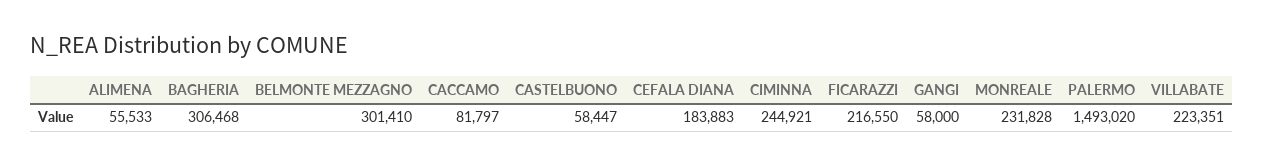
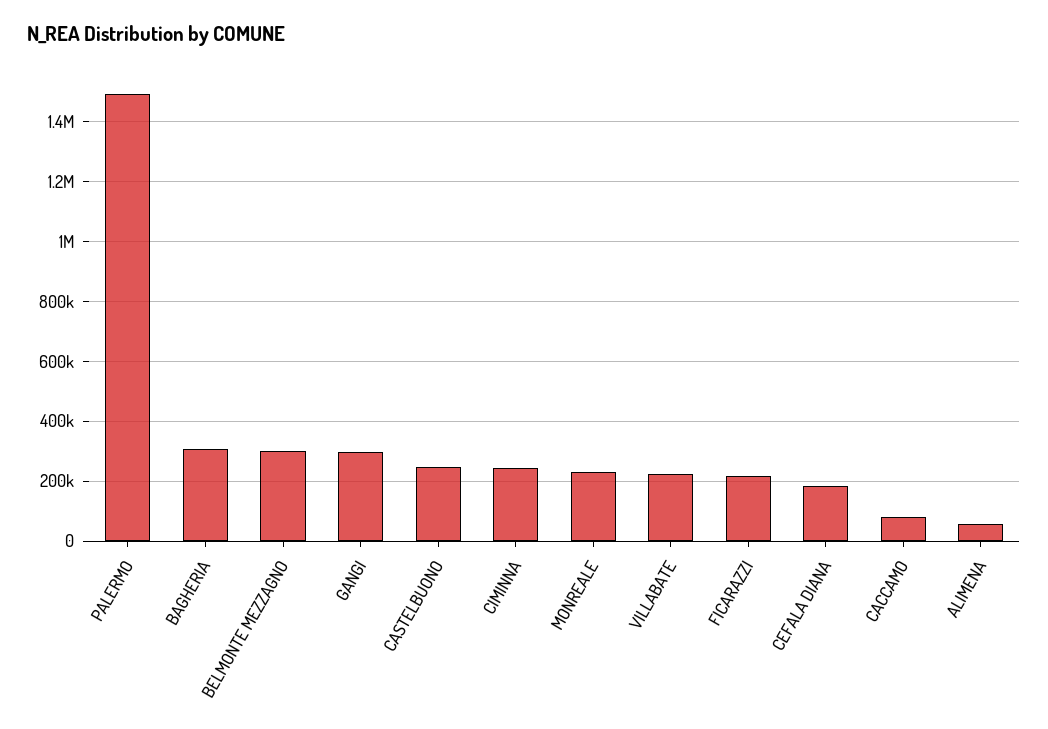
CASTELBUONO: 58447 -> 250000
GANGI: 58000 -> 300000

